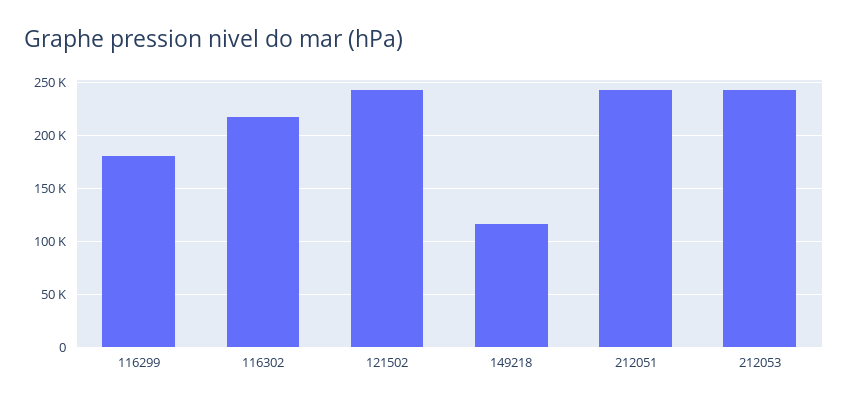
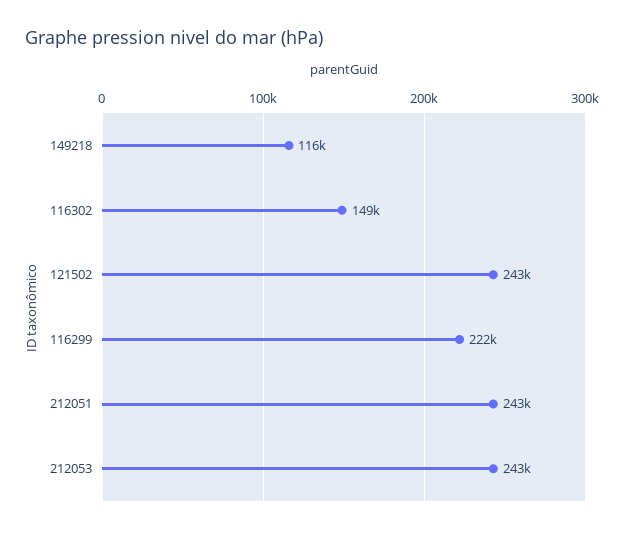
116299: 180000 -> 222000
116302: 220000 -> 149000

